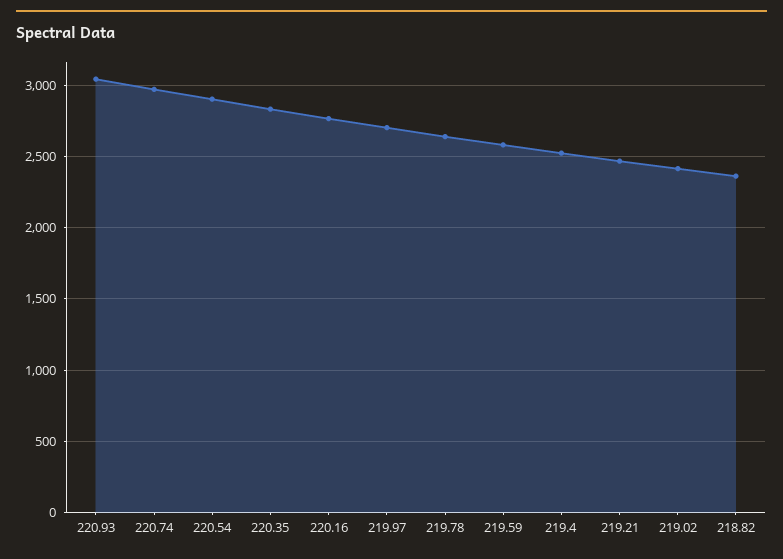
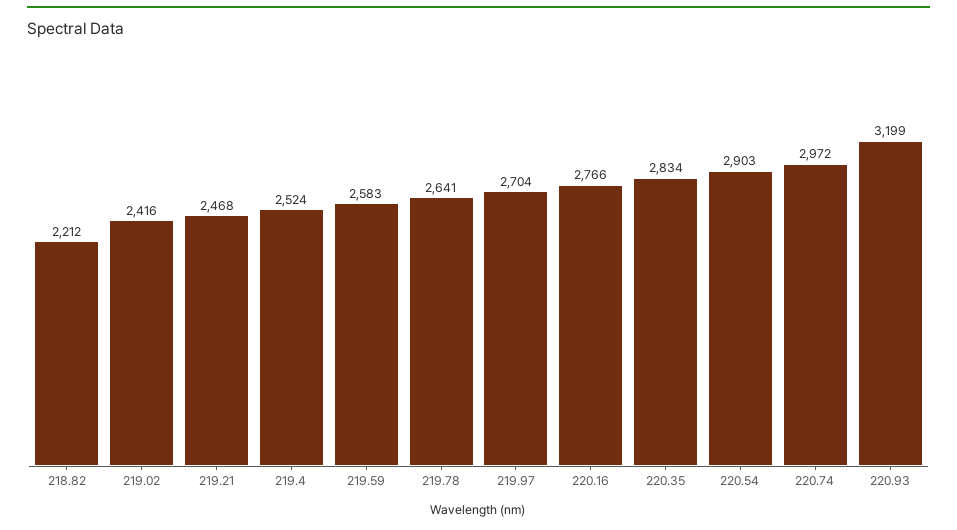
220.93: 3050 -> 3199
218.82: 2350 -> 2212

